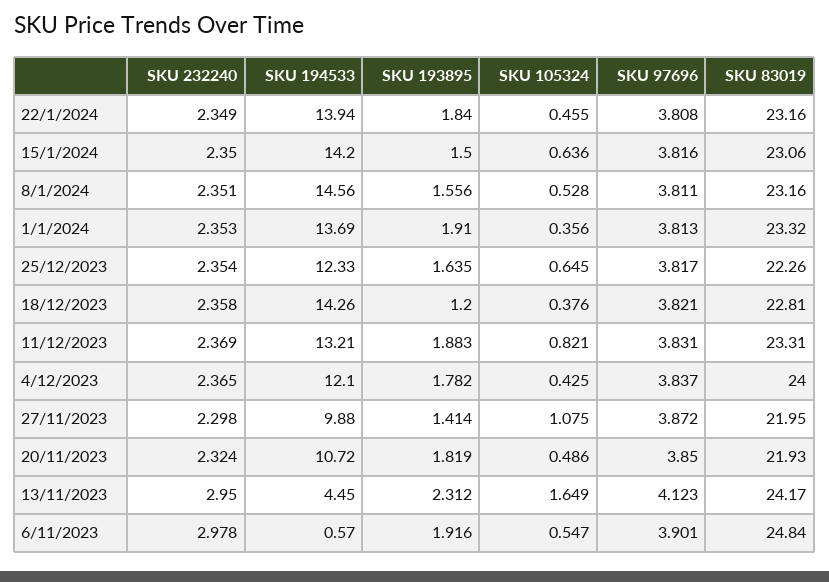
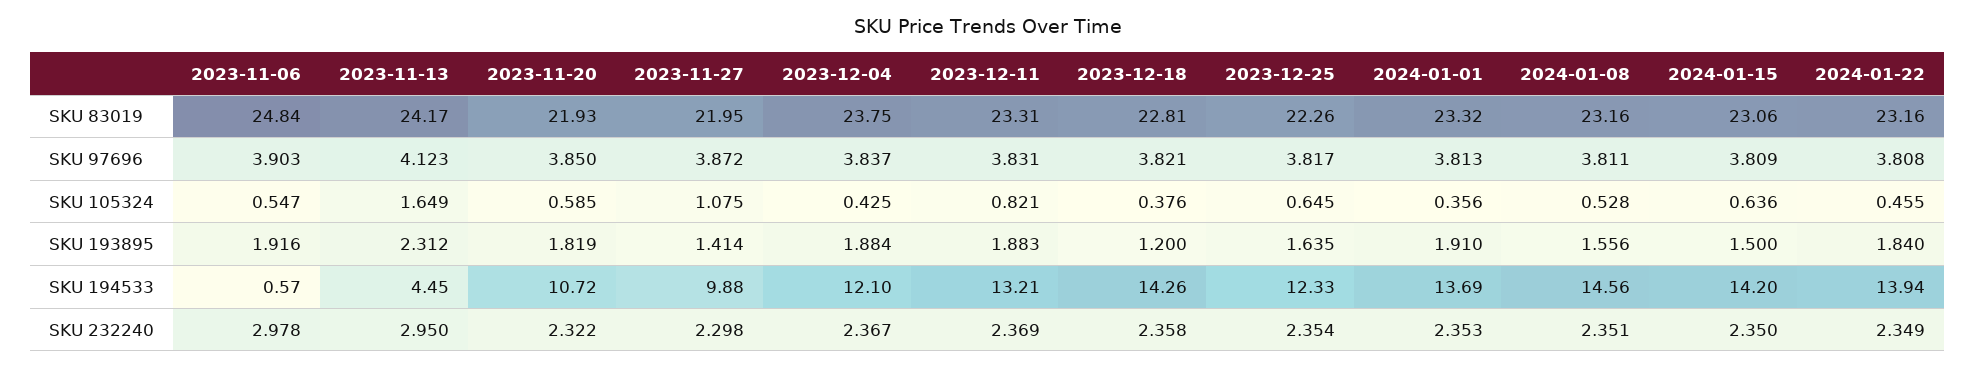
SKU 97696, 15/1/2024: 3.816 -> 3.809
SKU 232240, 4/12/2023: 2.365 -> 2.367
SKU 193895, 4/12/2023: 1.782 -> 1.884
SKU 83019, 4/12/2023: 24 -> 23.75
SKU 232240, 20/11/2023: 2.324 -> 2.322
SKU 105324, 20/11/2023: 0.486 -> 0.585
SKU 97696, 6/11/2023: 3.901 -> 3.903

